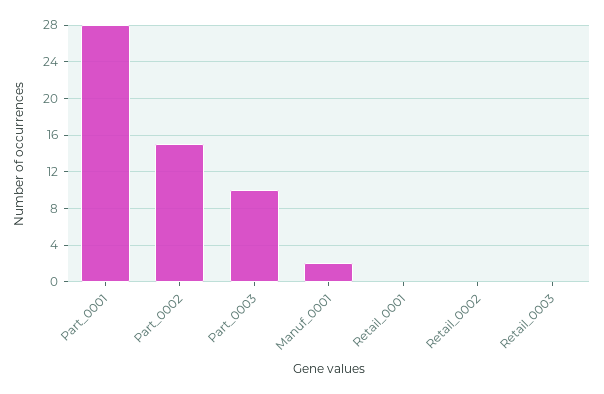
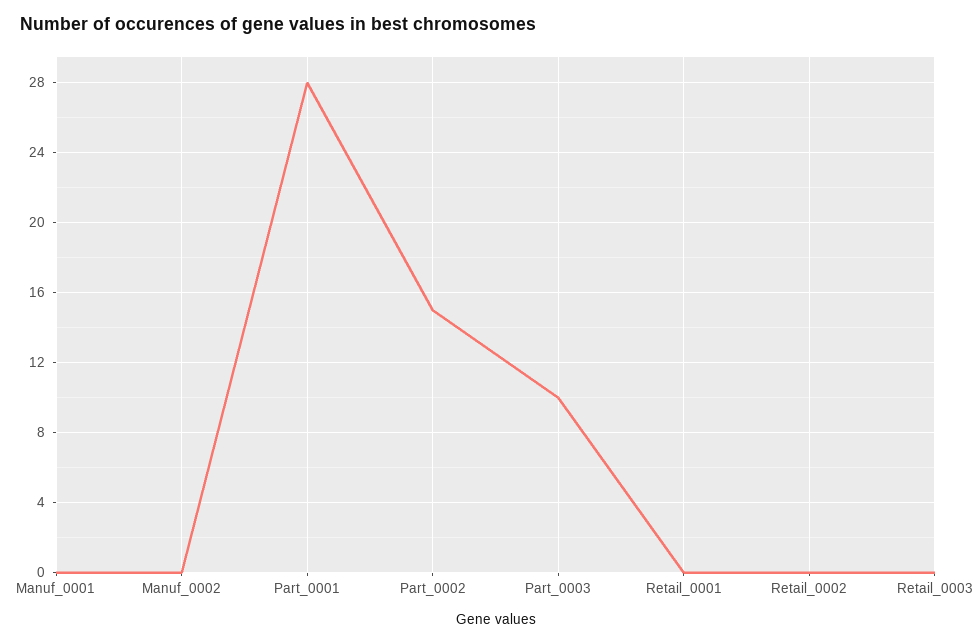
Manuf_0001: 2 -> 0
Manuf_0002: none -> 0

